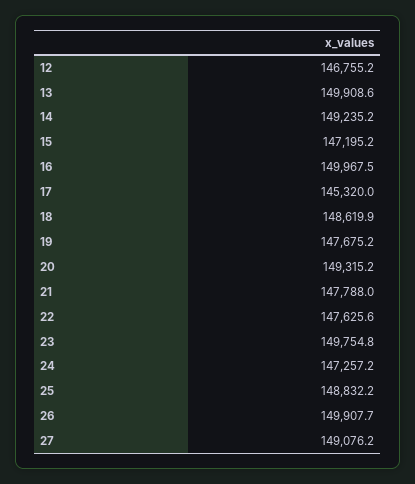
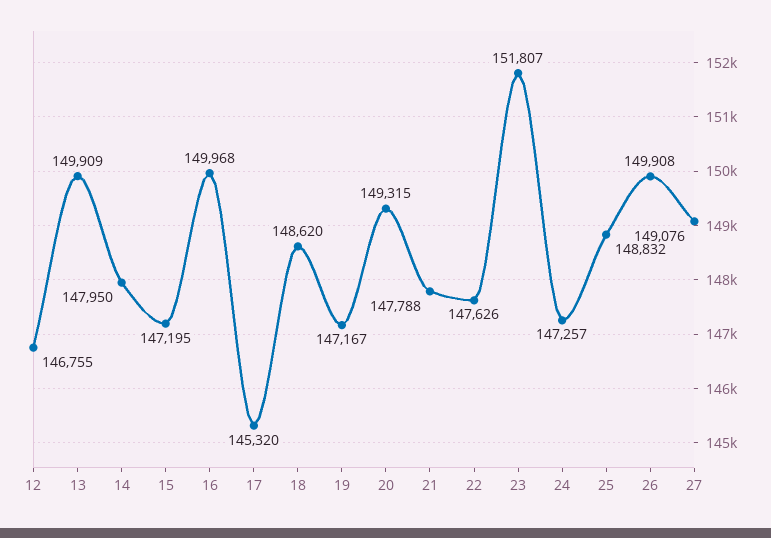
14: 149235.2 -> 147950
19: 147675.2 -> 147167
23: 149754.8 -> 151807

